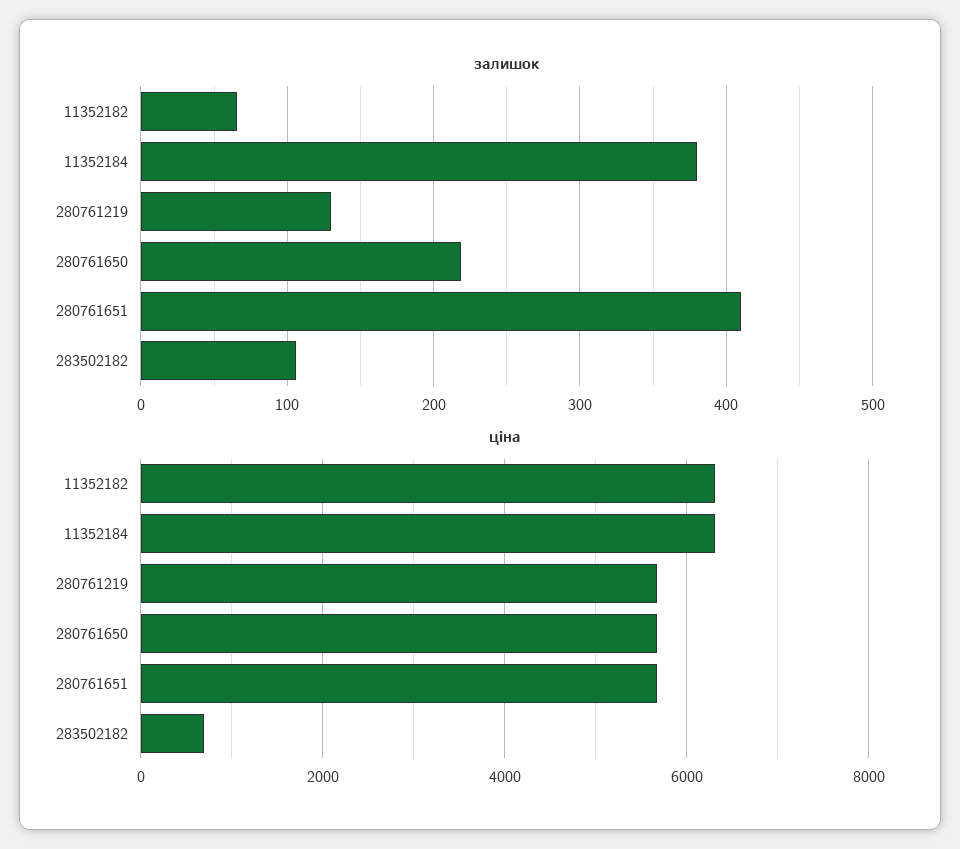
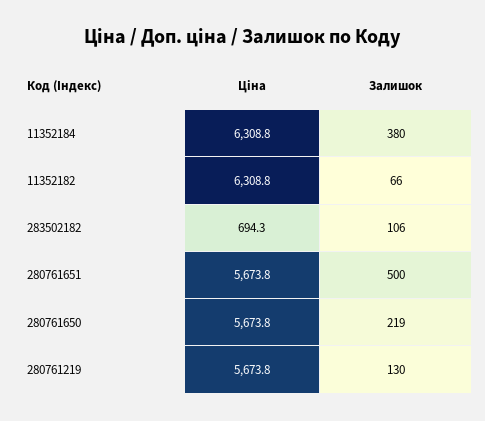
залишок, 280761651: 410 -> 500

